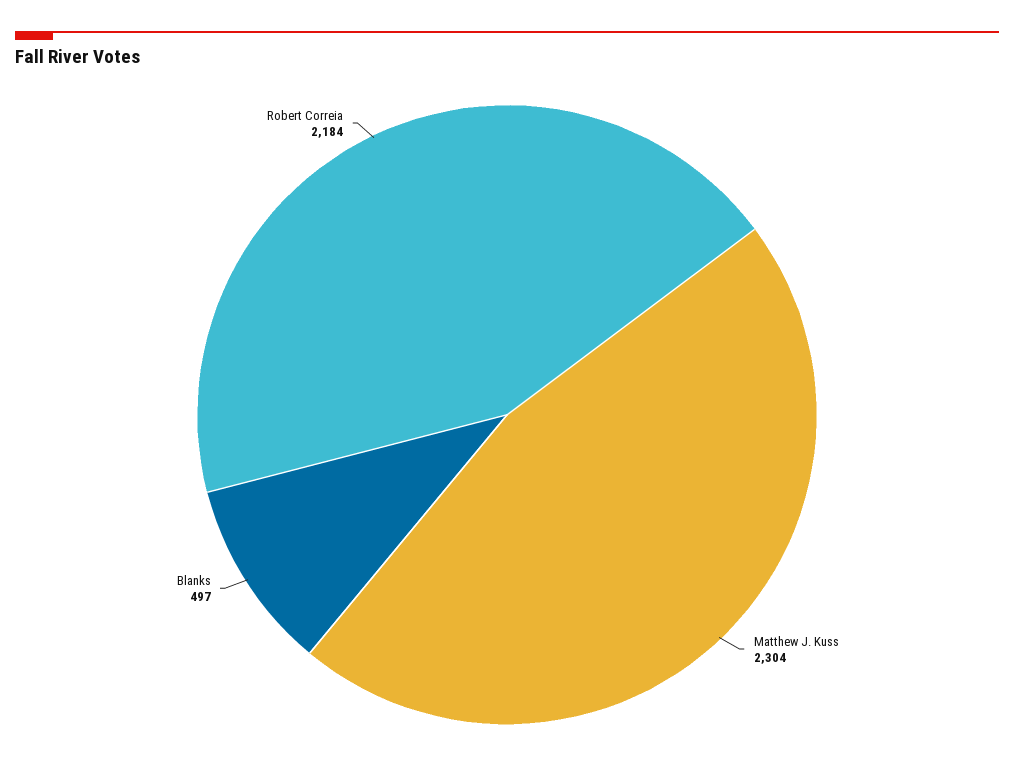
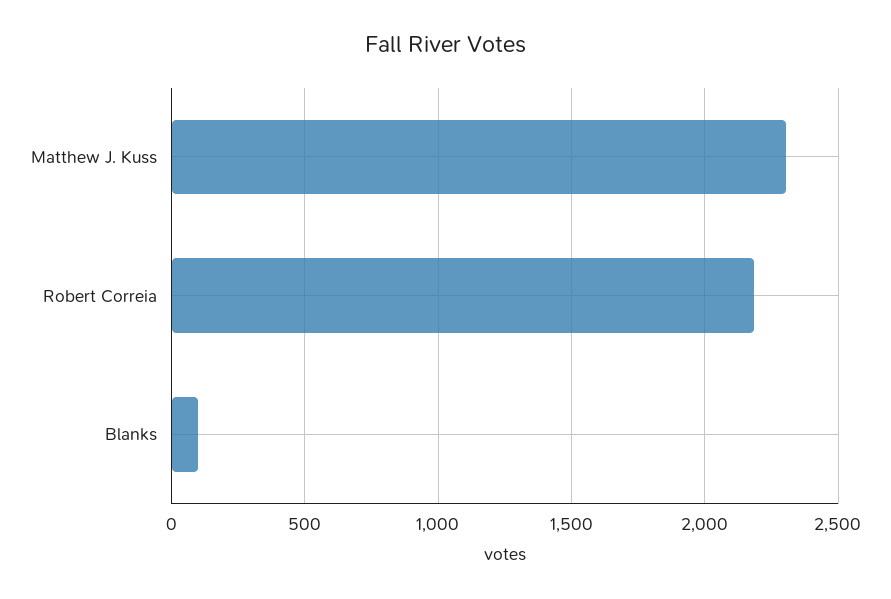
Blanks: 497 -> 100

